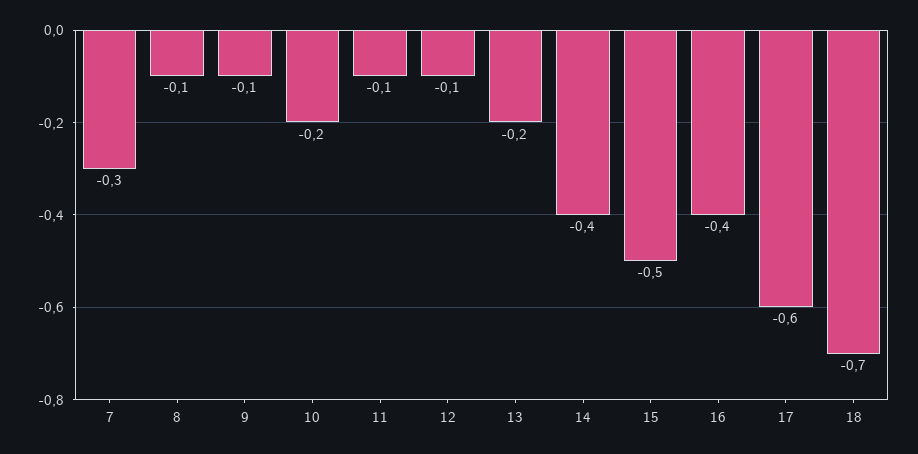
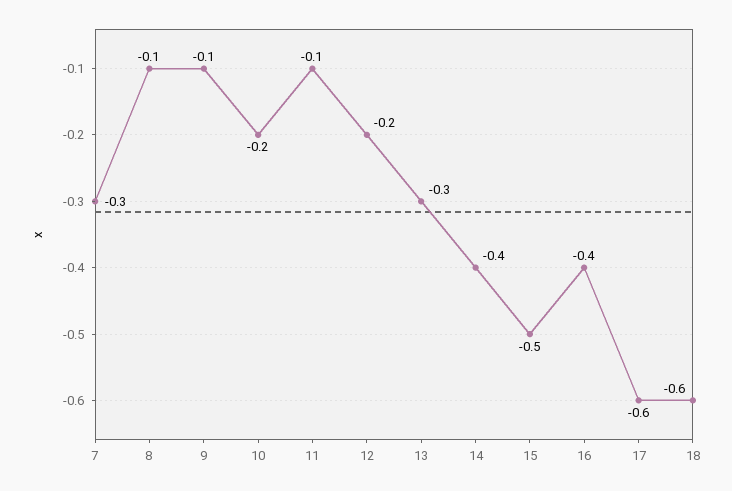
12: -0.1 -> -0.2
13: -0.2 -> -0.3
18: -0.7 -> -0.6

